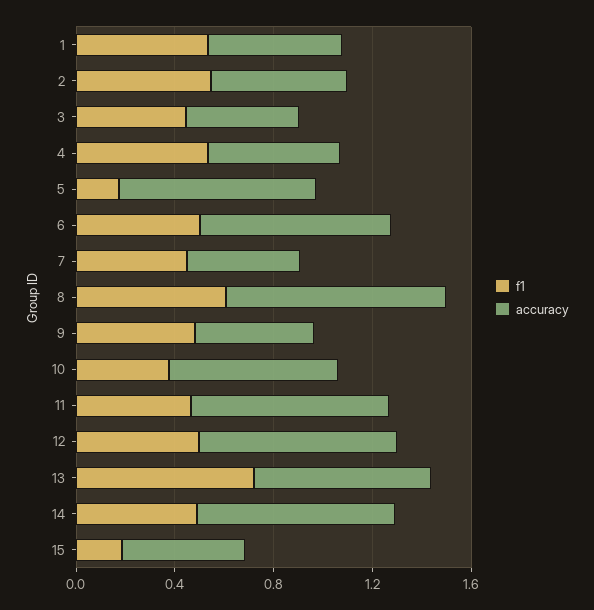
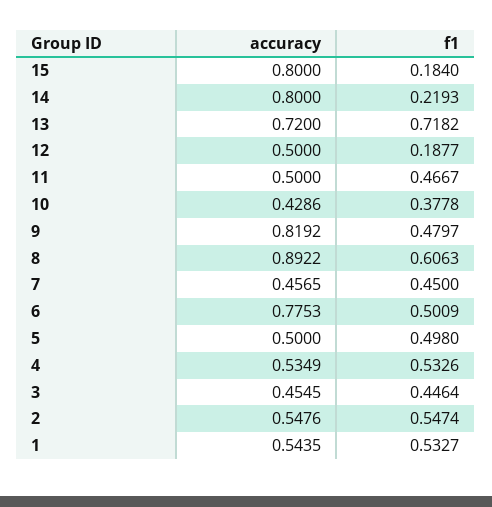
f1, 5: 0.2 -> 0.498
accuracy, 5: 0.8 -> 0.5
accuracy, 9: 0.5 -> 0.8192
accuracy, 10: 0.7 -> 0.4286
accuracy, 11: 0.8 -> 0.5
f1, 12: 0.5 -> 0.1877
accuracy, 12: 0.8 -> 0.5
f1, 14: 0.5 -> 0.2193
accuracy, 15: 0.5 -> 0.8

